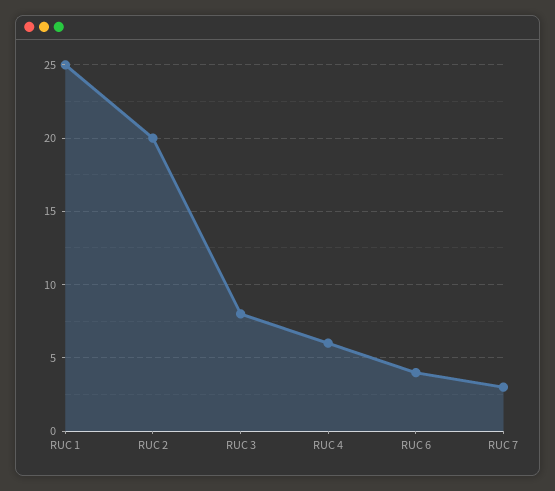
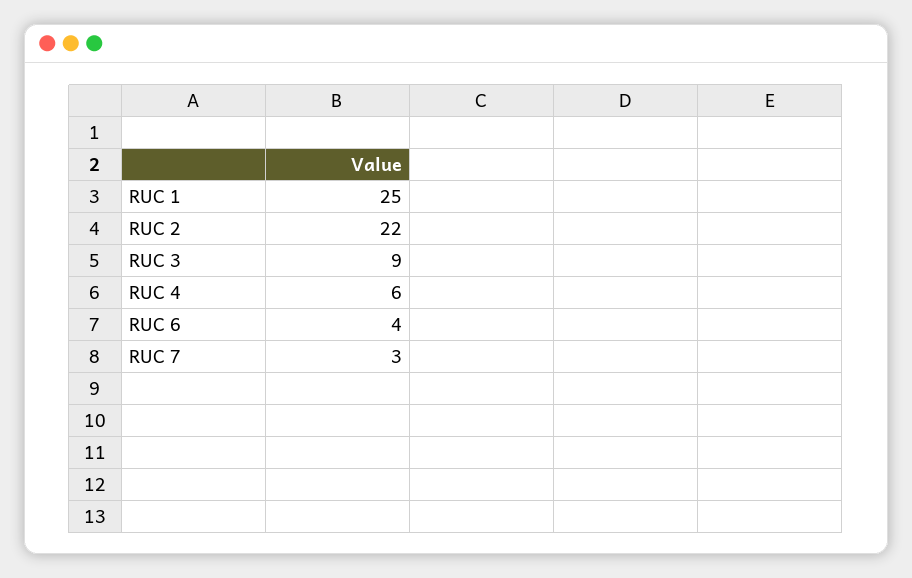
RUC 2: 20 -> 22
RUC 3: 8 -> 9

